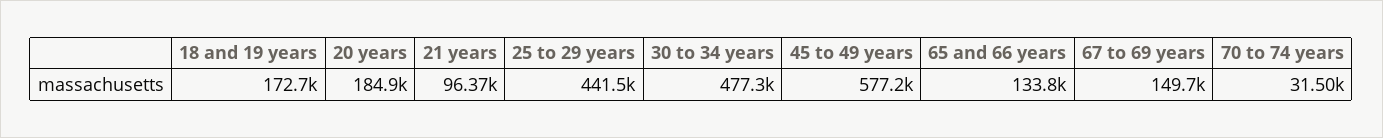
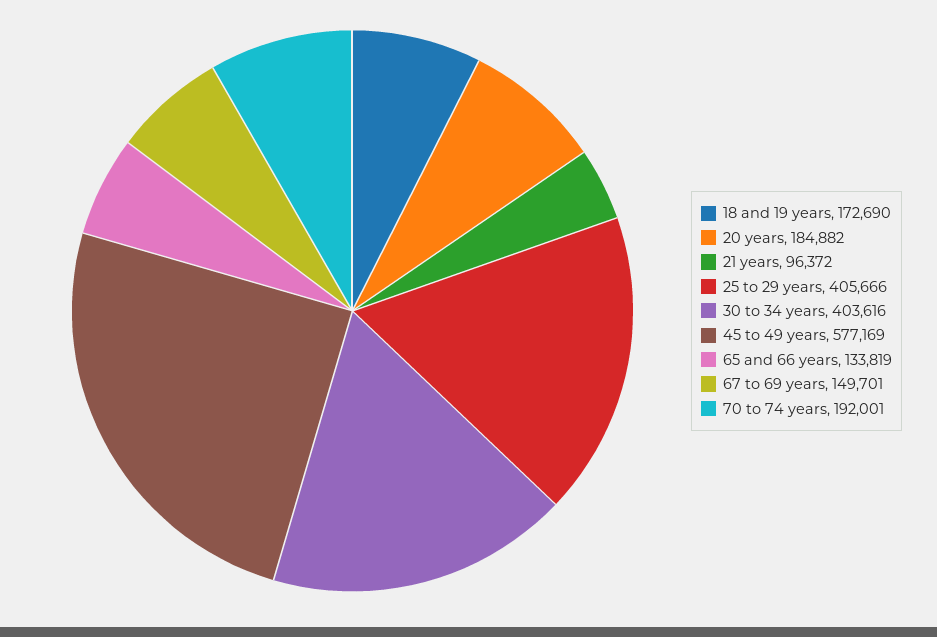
25 to 29 years: 441500 -> 405666
30 to 34 years: 477300 -> 403616
70 to 74 years: 31500 -> 192001

